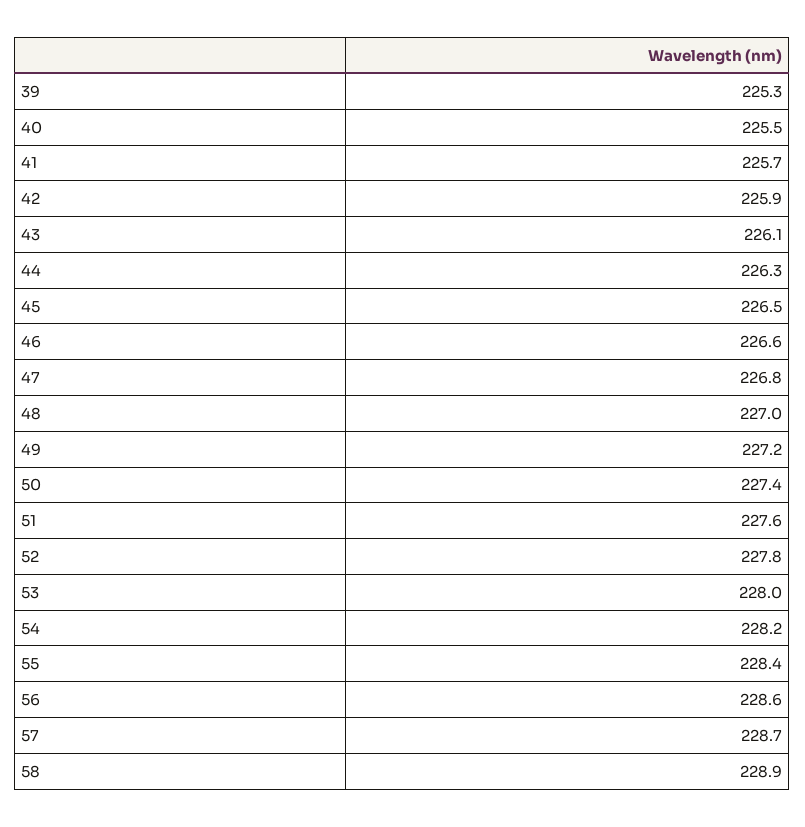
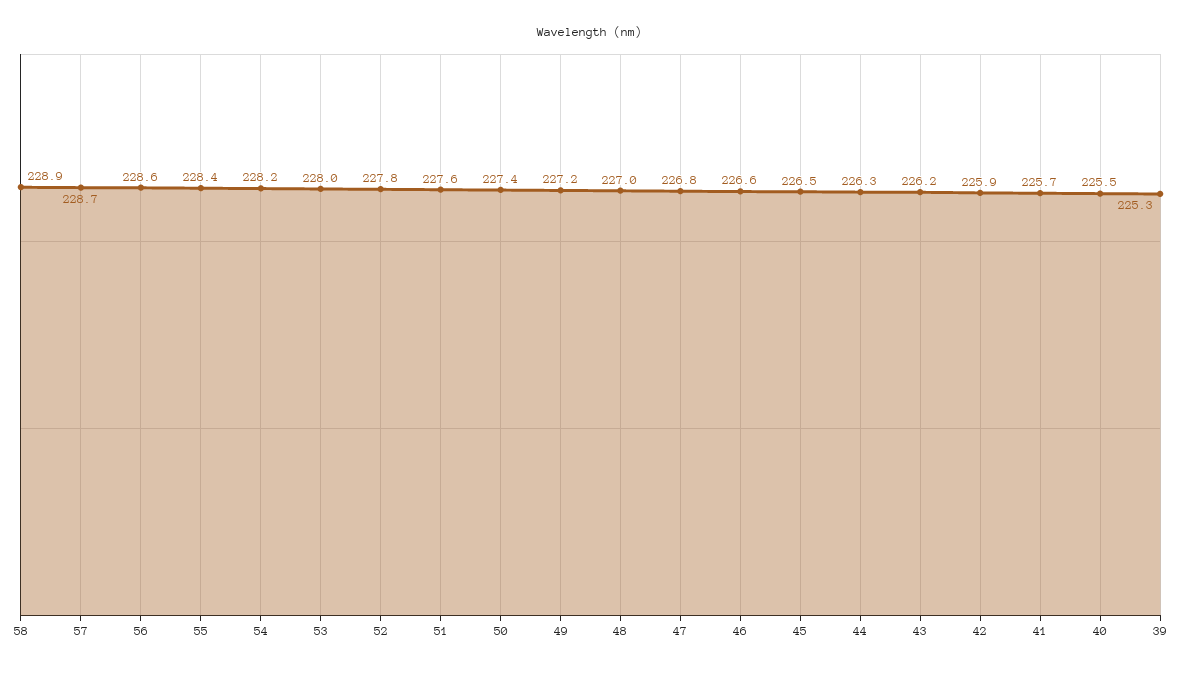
43: 226.1 -> 226.2

